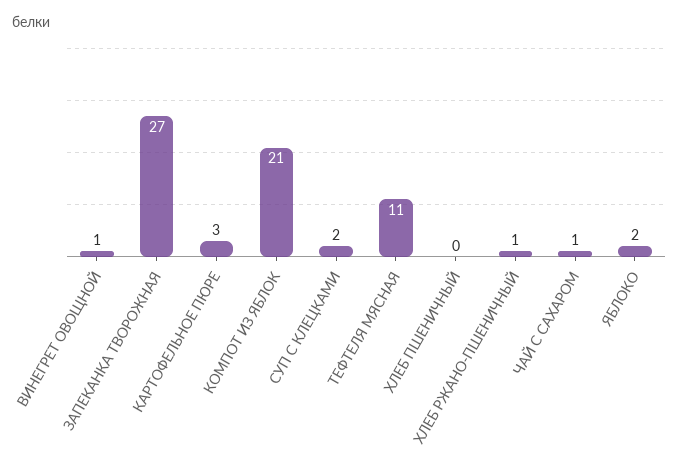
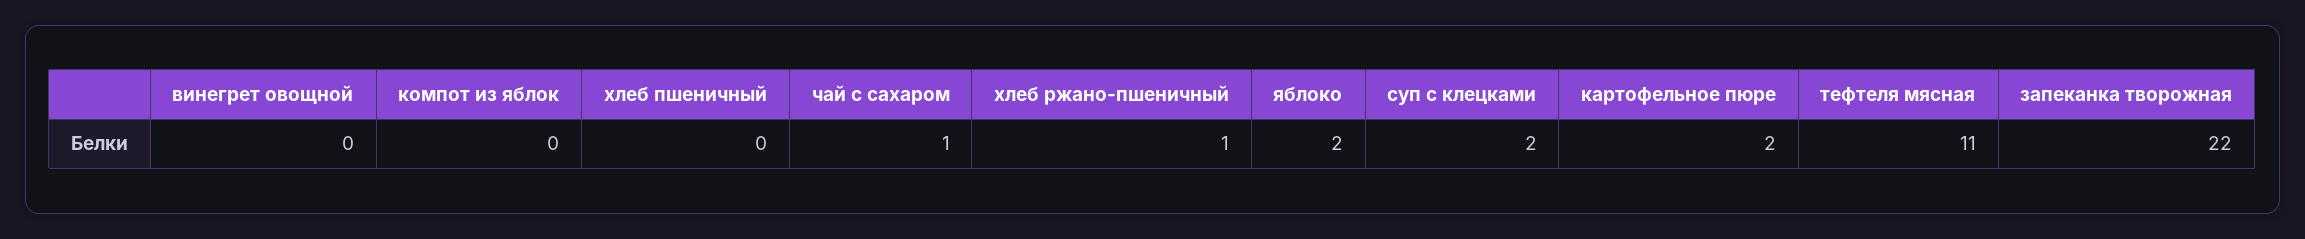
ВИНЕГРЕТ ОВОЩНОЙ: 1 -> 0
ЗАПЕКАНКА ТВОРОЖНАЯ: 27 -> 22
КАРТОФЕЛЬНОЕ ПЮРЕ: 3 -> 2
КОМПОТ ИЗ ЯБЛОК: 21 -> 0

